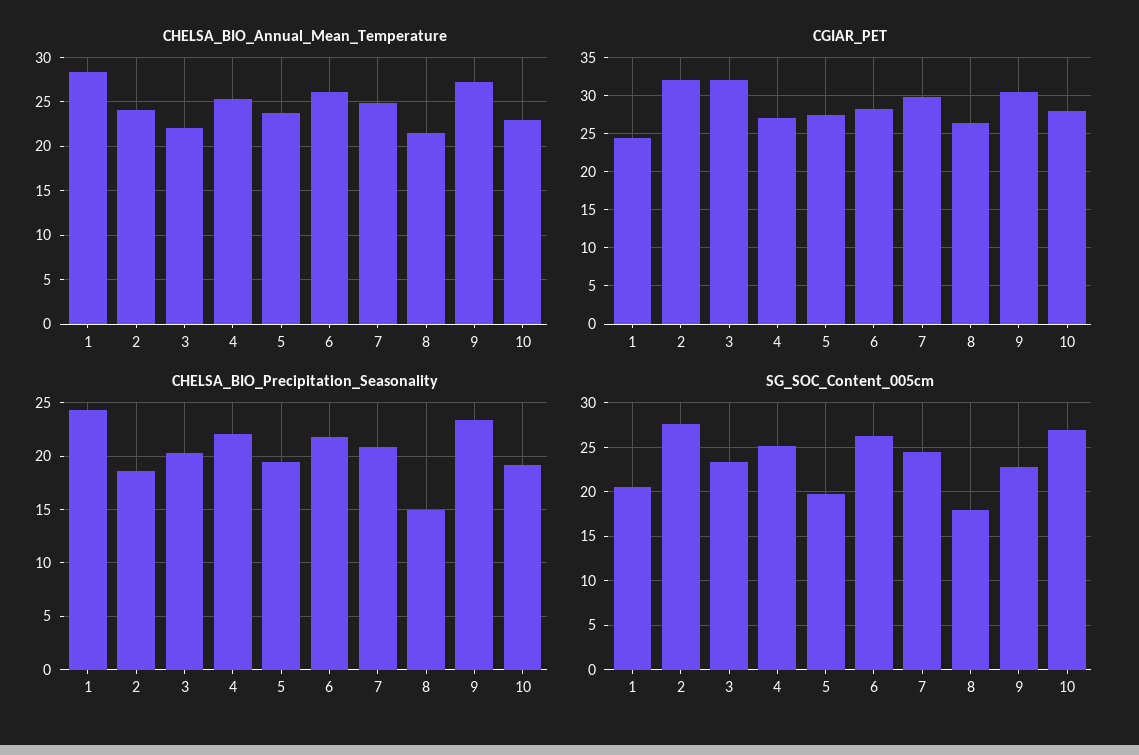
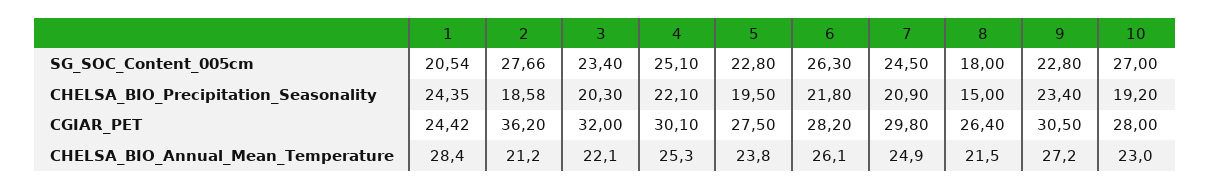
CHELSA_BIO_Annual_Mean_Temperature, 2: 24 -> 21.2
CGIAR_PET, 2: 32 -> 36.2
CGIAR_PET, 4: 27 -> 30.1
SG_SOC_Content_005cm, 5: 20 -> 22.8

